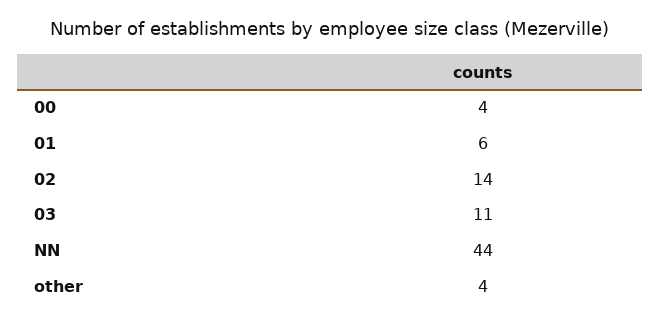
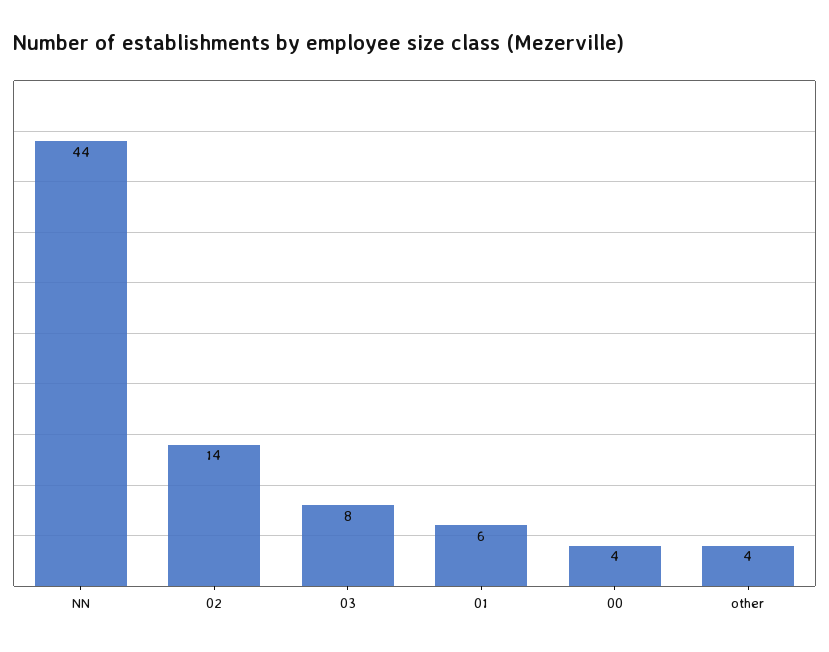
03: 11 -> 8

